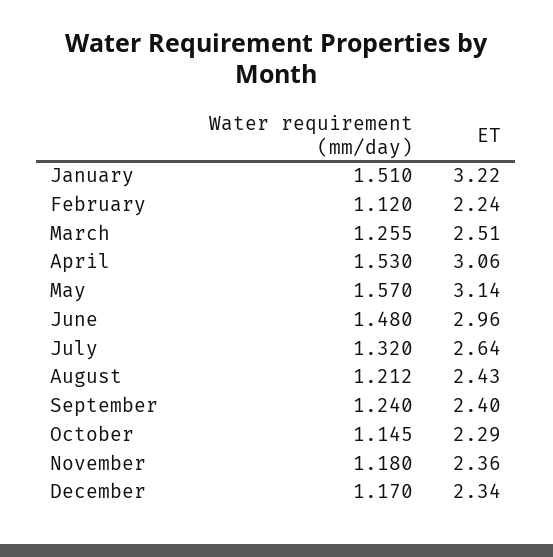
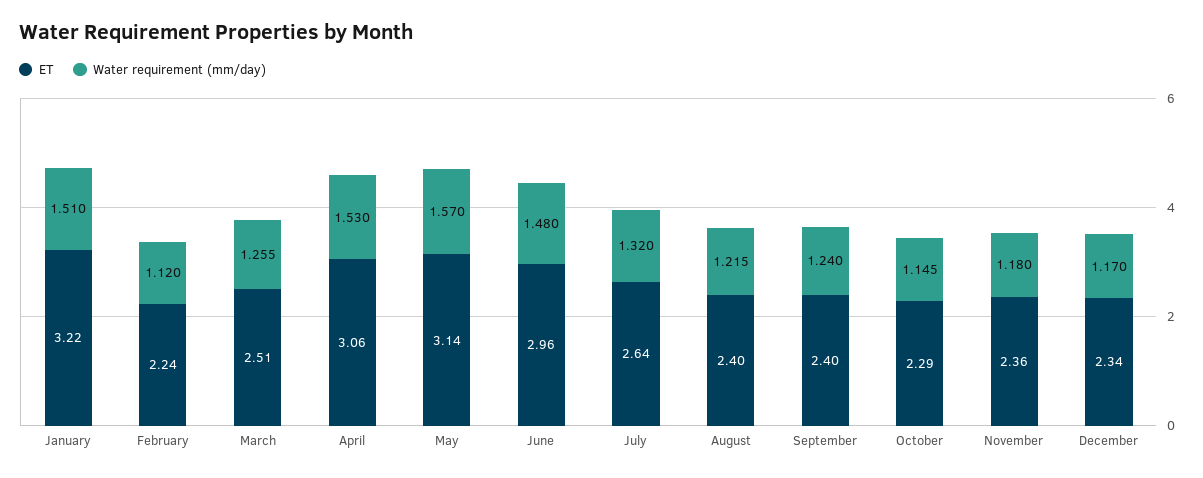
Water requirement (mm/day), August: 1.212 -> 1.215
ET, August: 2.43 -> 2.4

